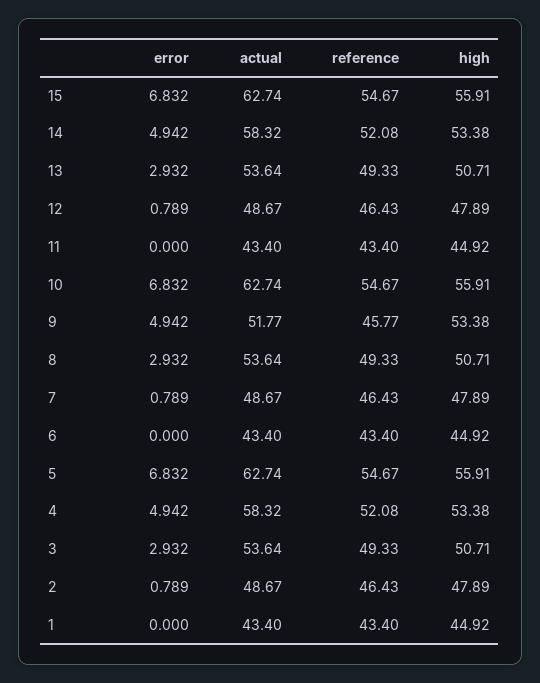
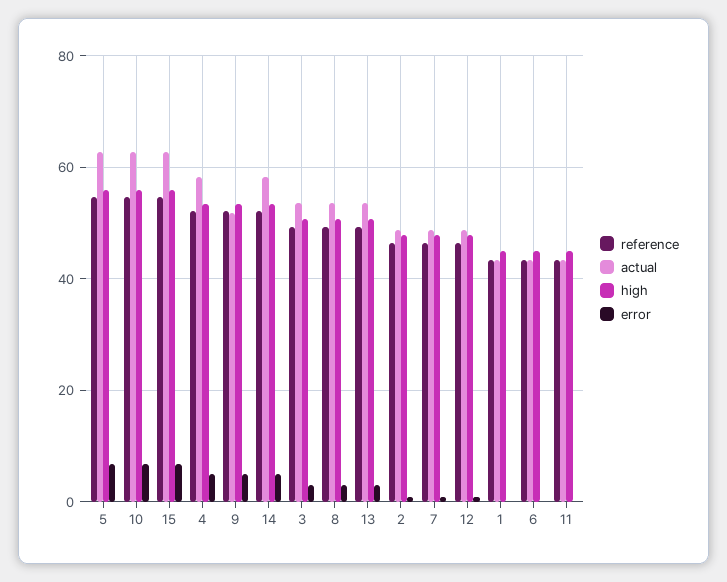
reference, 9: 45.77 -> 52

